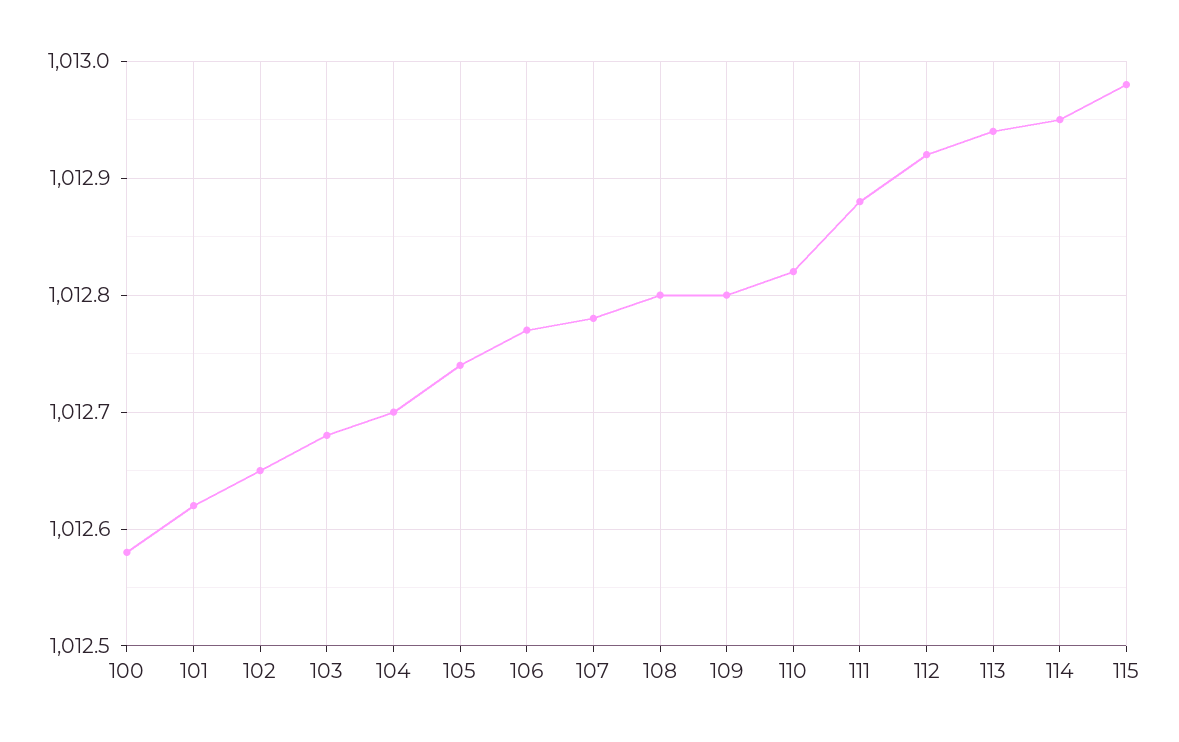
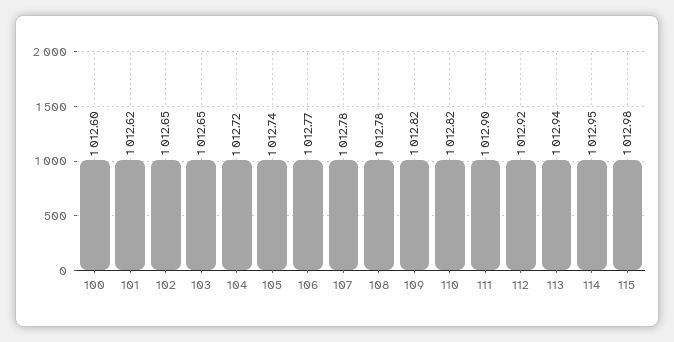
100: 1012.58 -> 1012.6
103: 1012.68 -> 1012.65
104: 1012.7 -> 1012.72
108: 1012.8 -> 1012.78
109: 1012.8 -> 1012.82
111: 1012.88 -> 1012.9

